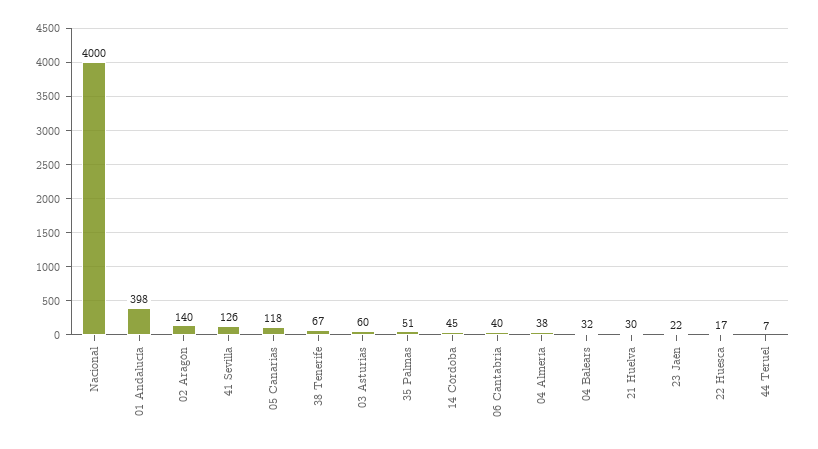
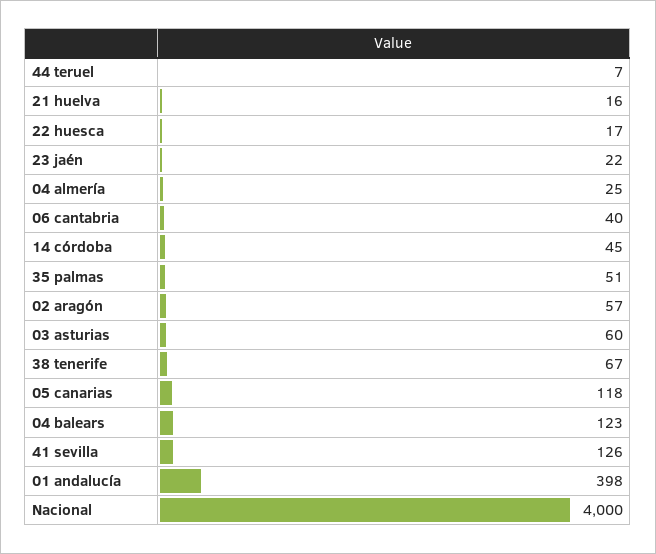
02 Aragón: 140 -> 57
04 Almería: 38 -> 25
04 Balears: 32 -> 123
21 Huelva: 30 -> 16

